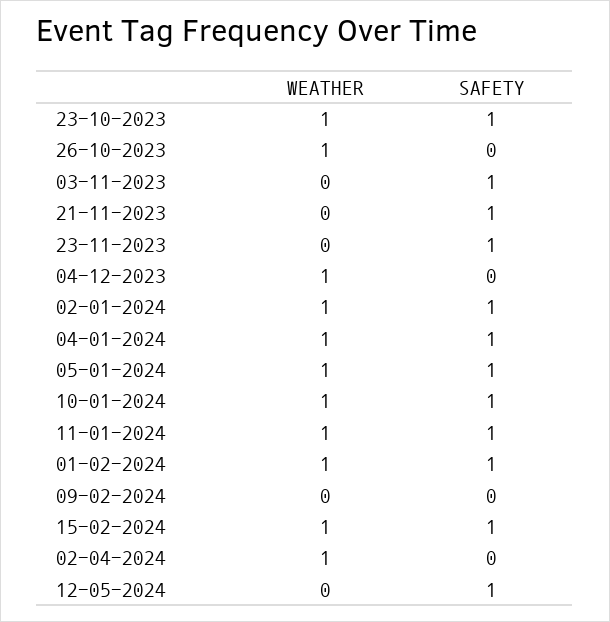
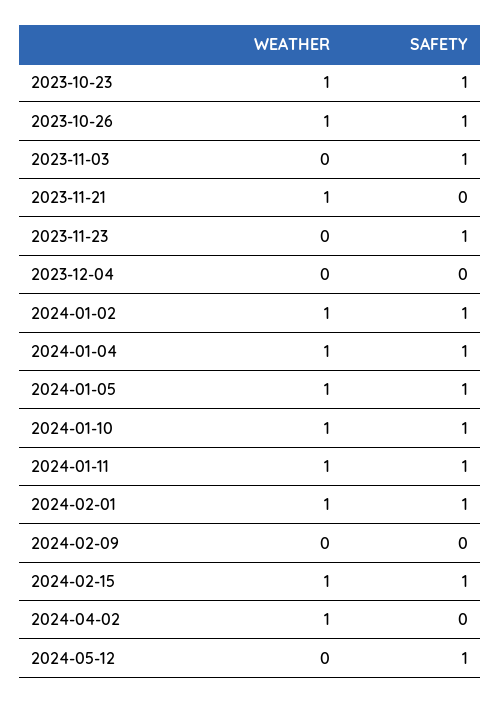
SAFETY, 26-10-2023: 0 -> 1
WEATHER, 21-11-2023: 0 -> 1
SAFETY, 21-11-2023: 1 -> 0
WEATHER, 04-12-2023: 1 -> 0

